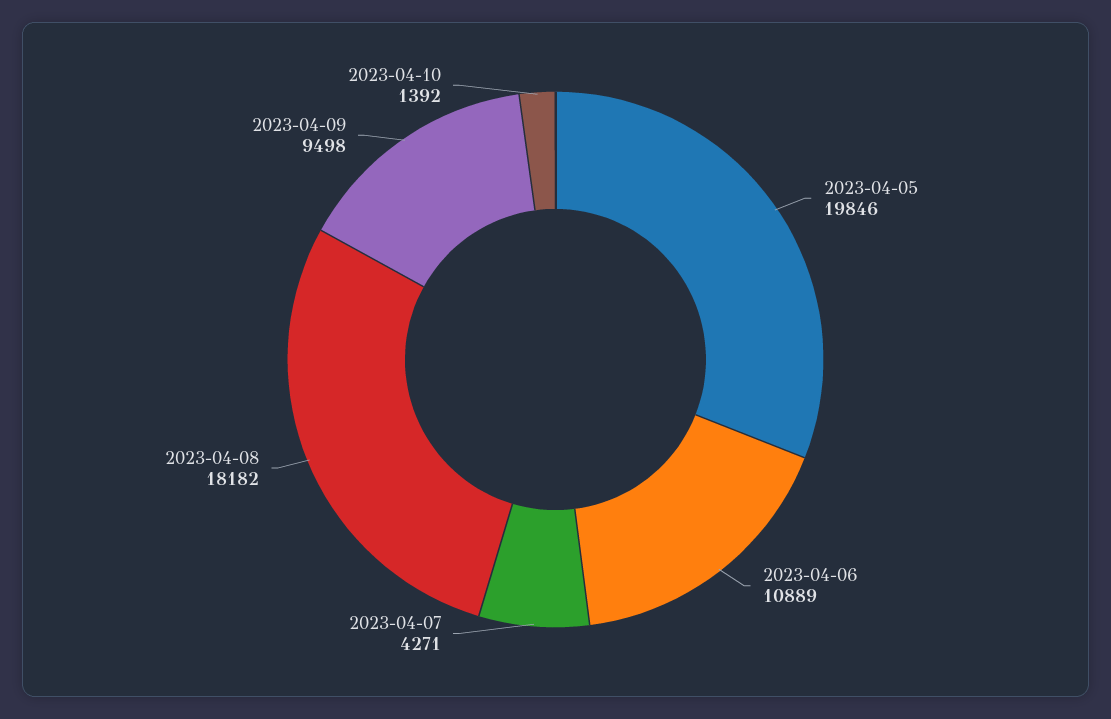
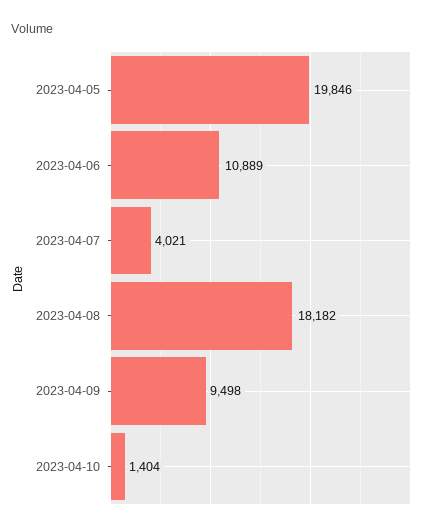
2023-04-07: 4271 -> 4021
2023-04-10: 1392 -> 1404

